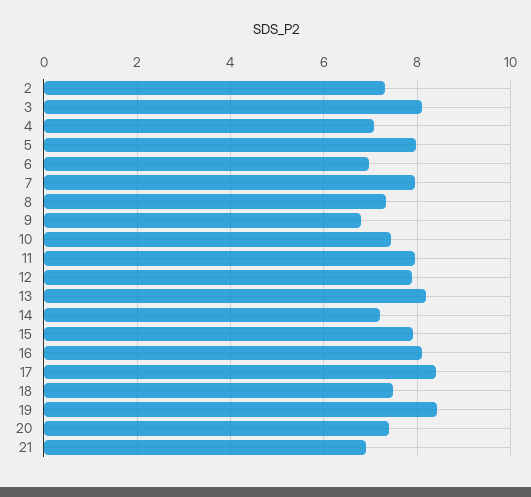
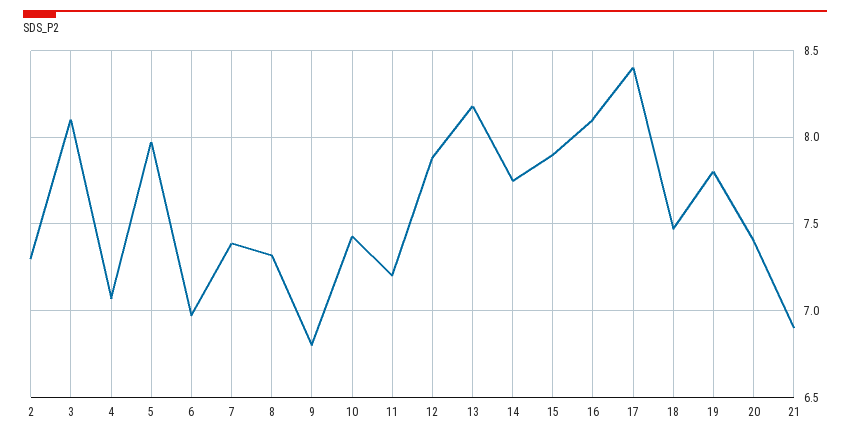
7: 8 -> 7.4
11: 8 -> 7.2
14: 7.2 -> 7.75
19: 8.4 -> 7.8

